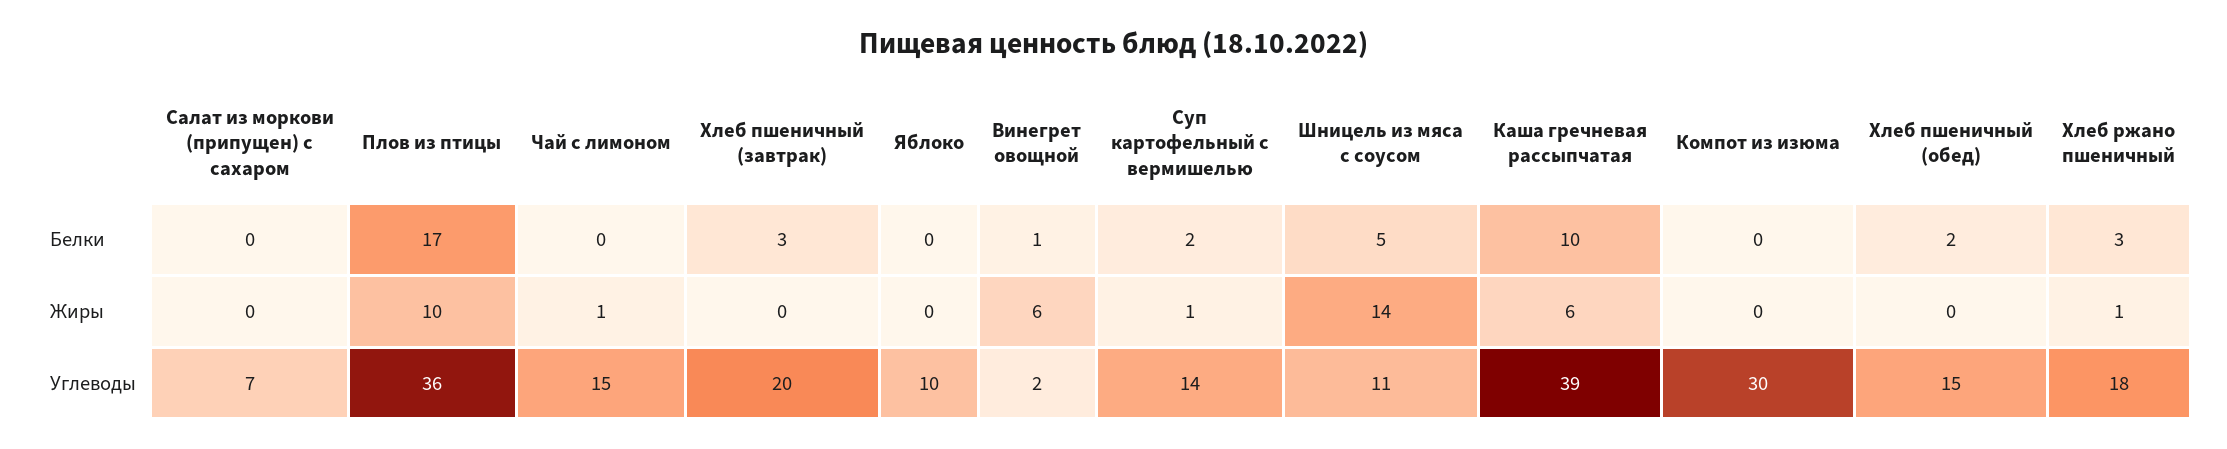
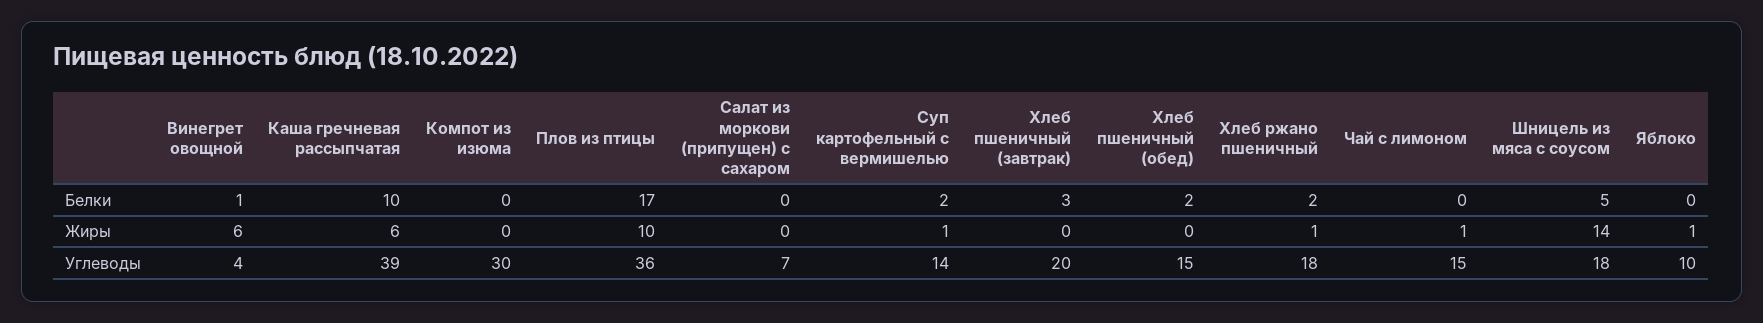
Хлеб ржано пшеничный, Белки: 3 -> 2
Яблоко, Жиры: 0 -> 1
Винегрет овощной, Углеводы: 2 -> 4
Шницель из мяса с соусом, Углеводы: 11 -> 18

